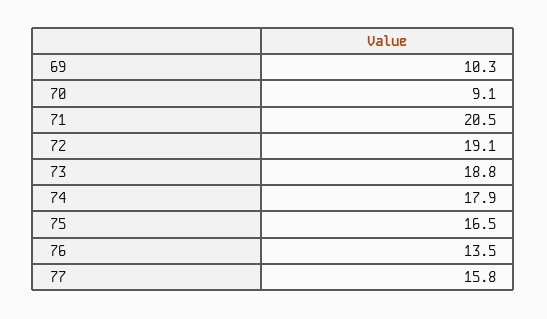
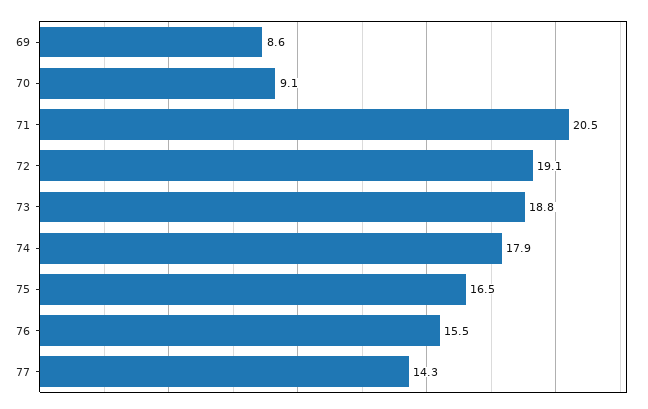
69: 10.3 -> 8.6
76: 13.5 -> 15.5
77: 15.8 -> 14.3

